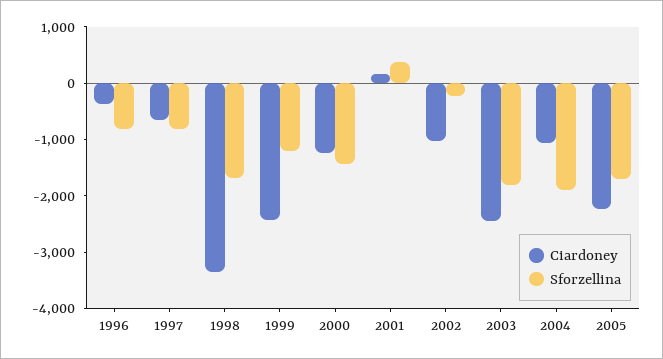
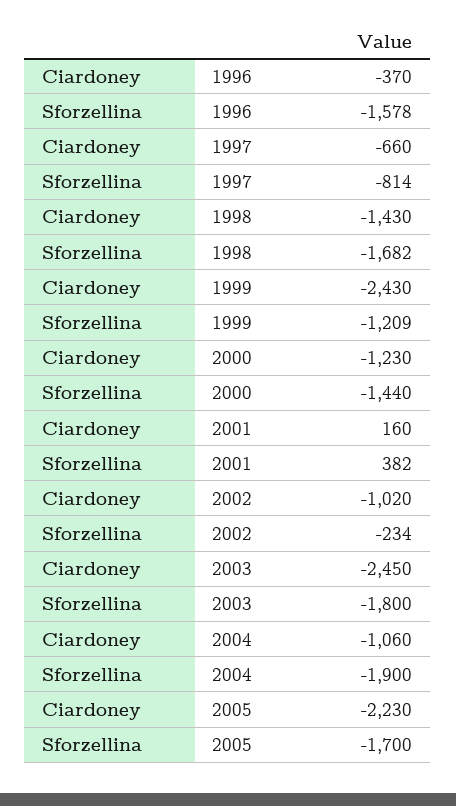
Sforzellina, 1996: -800 -> -1578
Ciardoney, 1998: -3400 -> -1430

